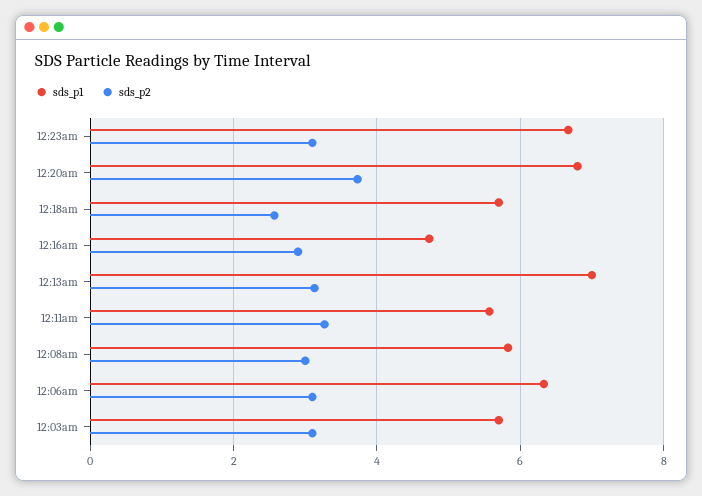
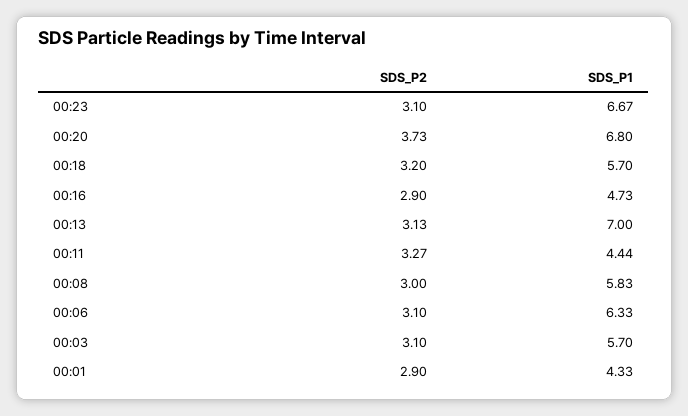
sds_p2, 12:18am: 2.6 -> 3.2
sds_p1, 12:11am: 5.6 -> 4.44
sds_p2, 00:01: none -> 2.9
sds_p1, 00:01: none -> 4.33

